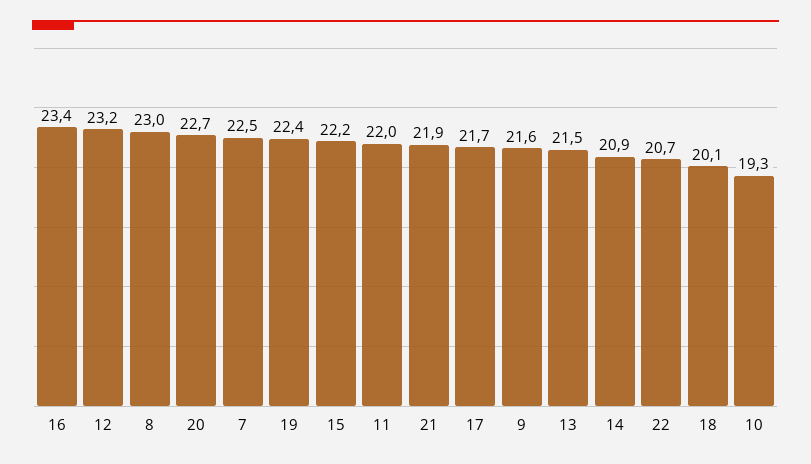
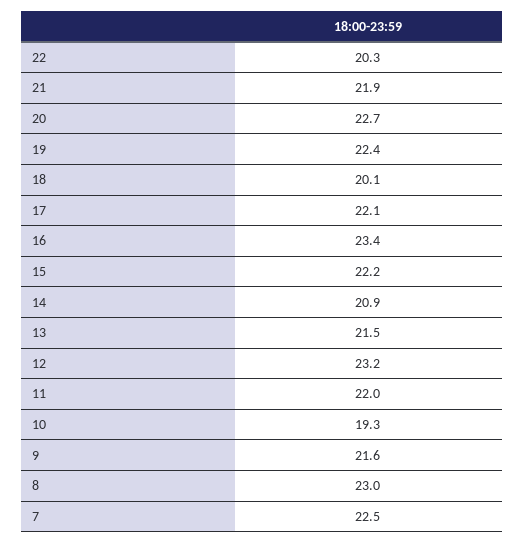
17: 21.7 -> 22.1
22: 20.7 -> 20.3

